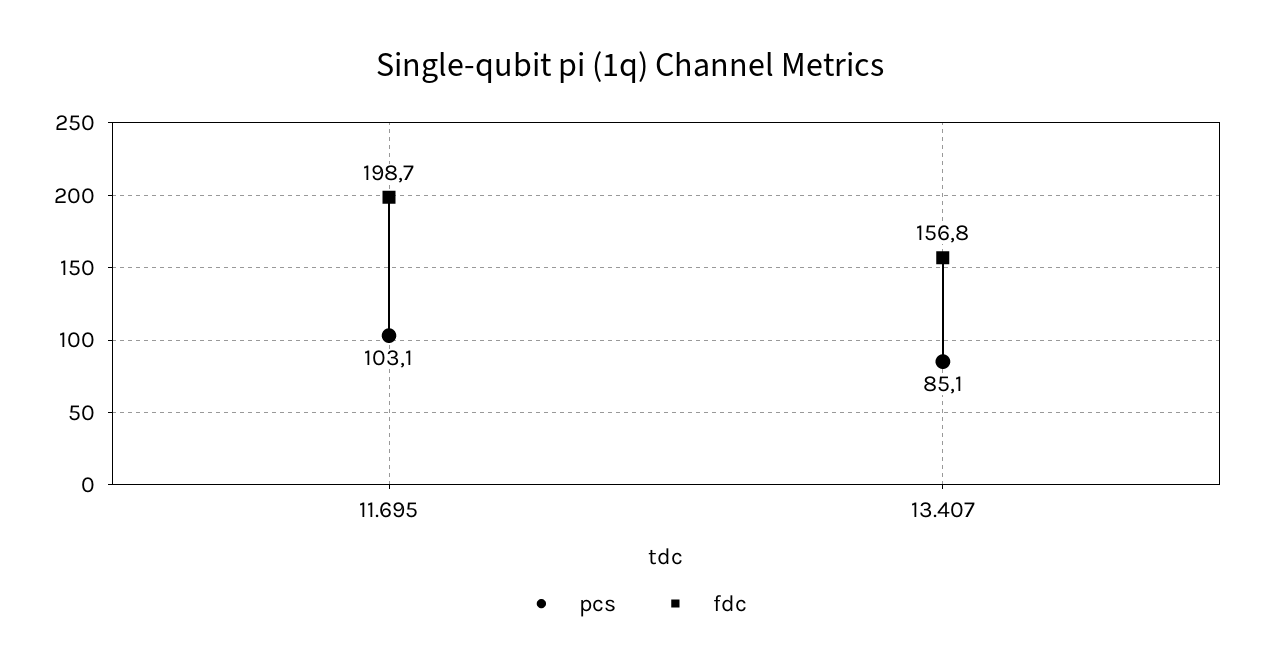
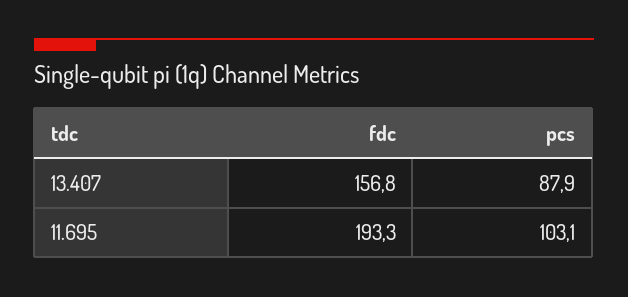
fdc, 11.695: 198.7 -> 193.3
pcs, 13.407: 85.1 -> 87.9

